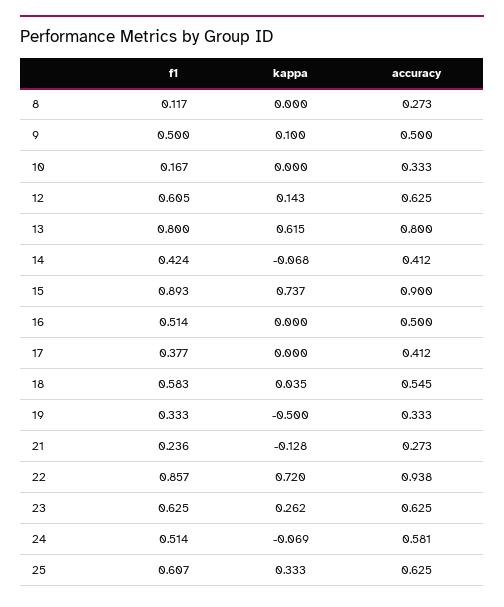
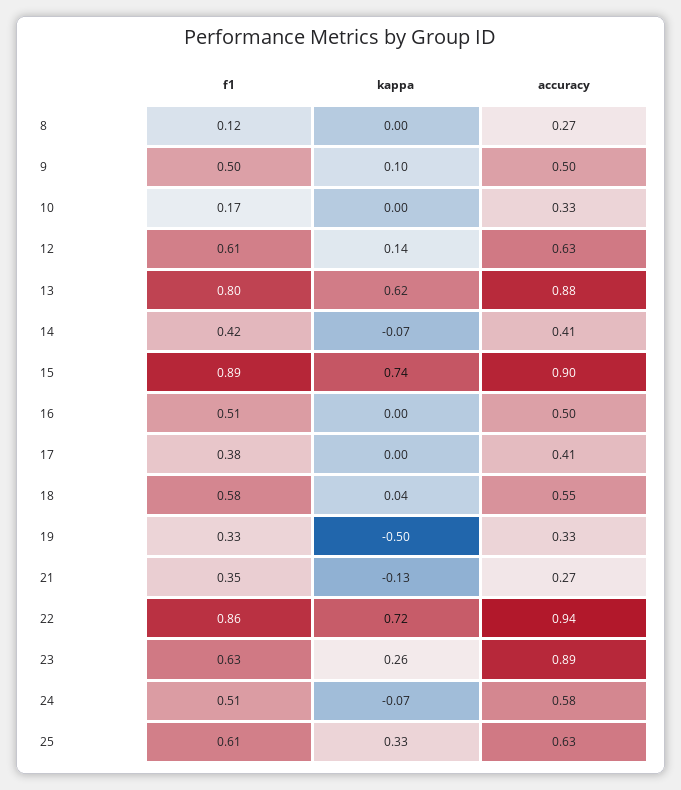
accuracy, 13: 0.8 -> 0.88
f1, 21: 0.236 -> 0.35
accuracy, 23: 0.625 -> 0.89

